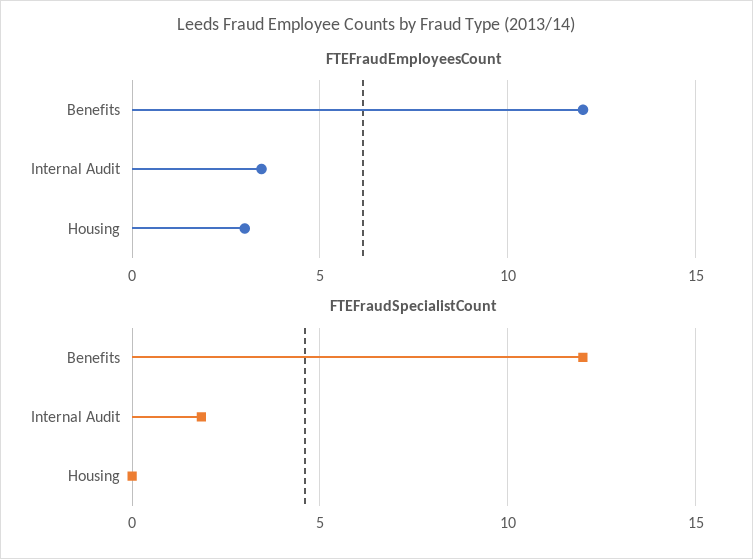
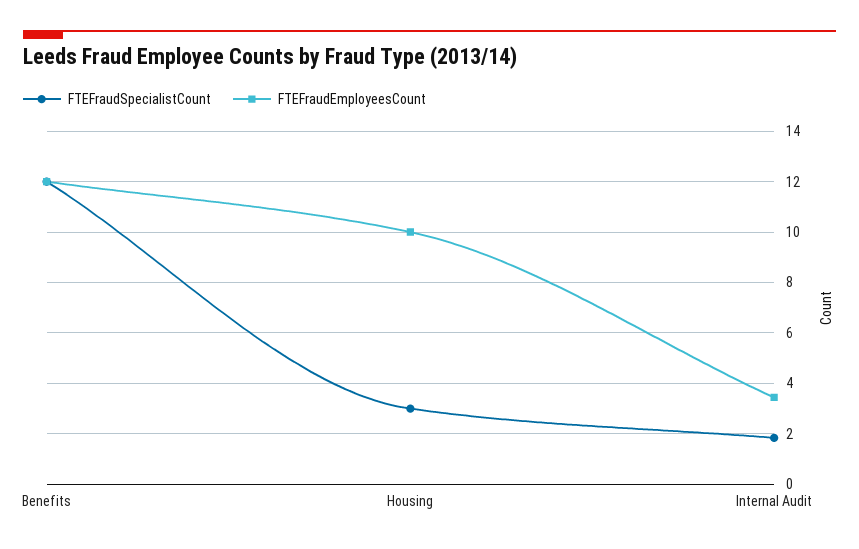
FTEFraudEmployeesCount, Housing: 3 -> 10
FTEFraudSpecialistCount, Housing: 0 -> 3

